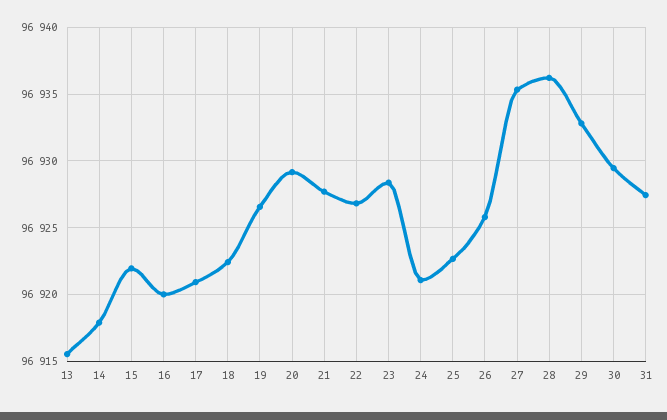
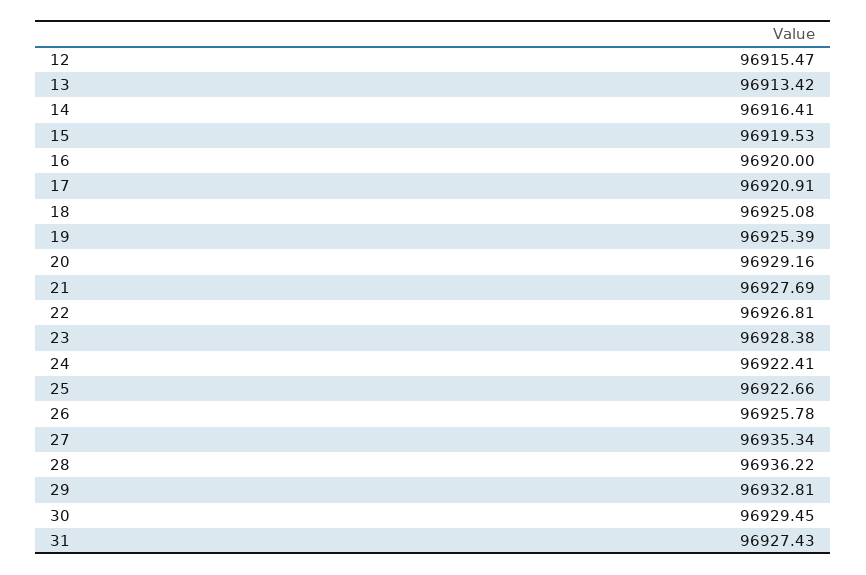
13: 96915.5 -> 96913.42
14: 96918 -> 96916.41
15: 96922 -> 96919.53
18: 96922.5 -> 96925.08
19: 96926.5 -> 96925.39
24: 96921 -> 96922.41
12: none -> 96915.47

